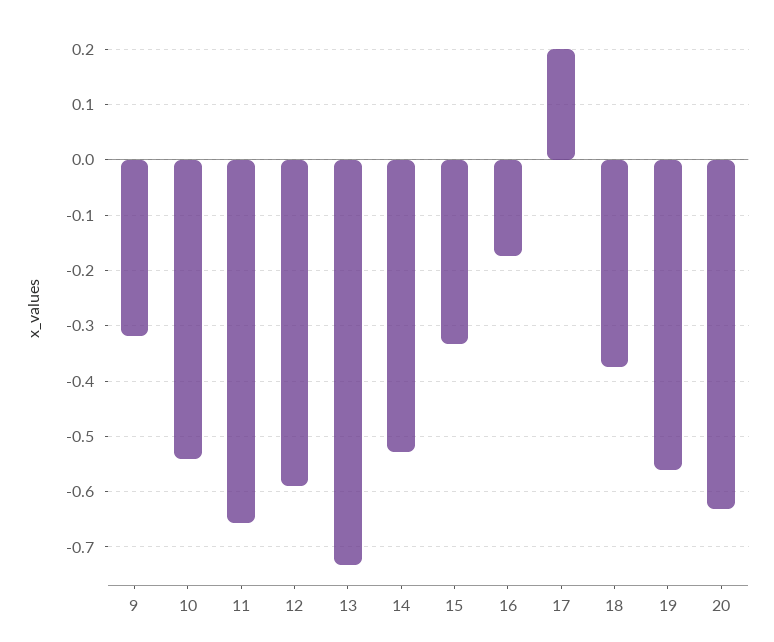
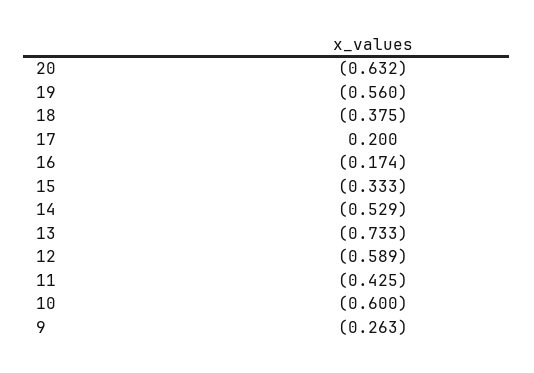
9: -0.32 -> -0.263
10: -0.54 -> -0.6
11: -0.66 -> -0.425

